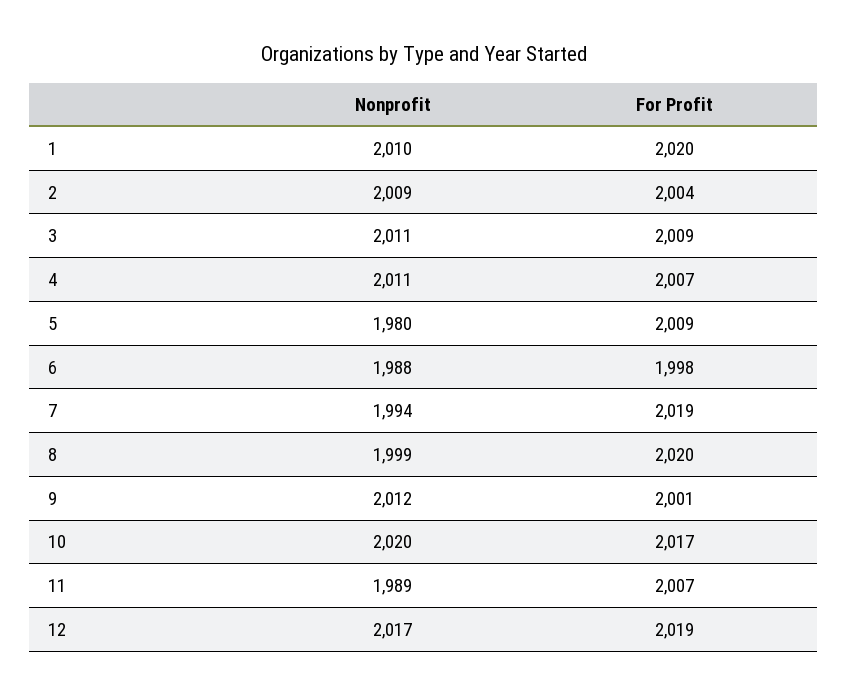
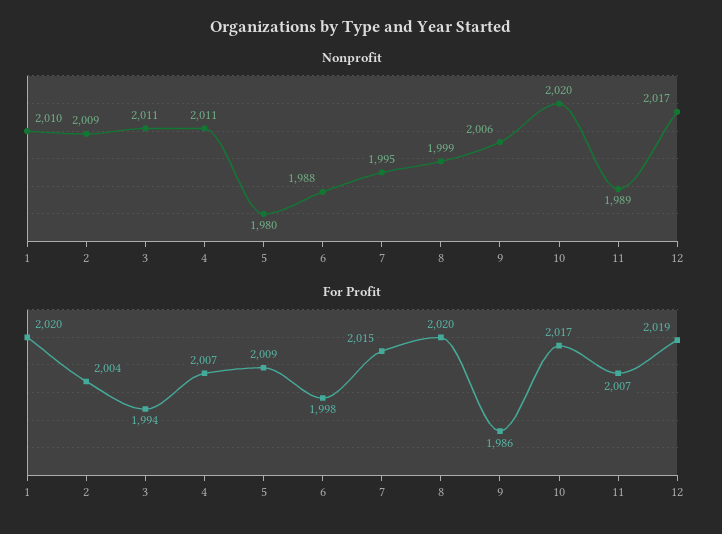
For Profit, 3: 2009 -> 1994
Nonprofit, 7: 1994 -> 1995
For Profit, 7: 2019 -> 2015
Nonprofit, 9: 2012 -> 2006
For Profit, 9: 2001 -> 1986

